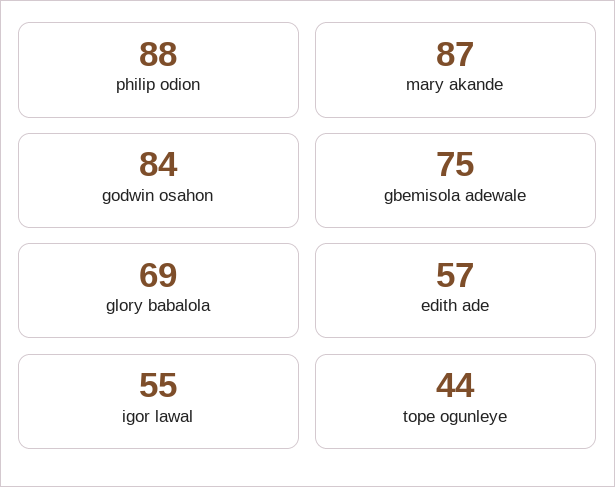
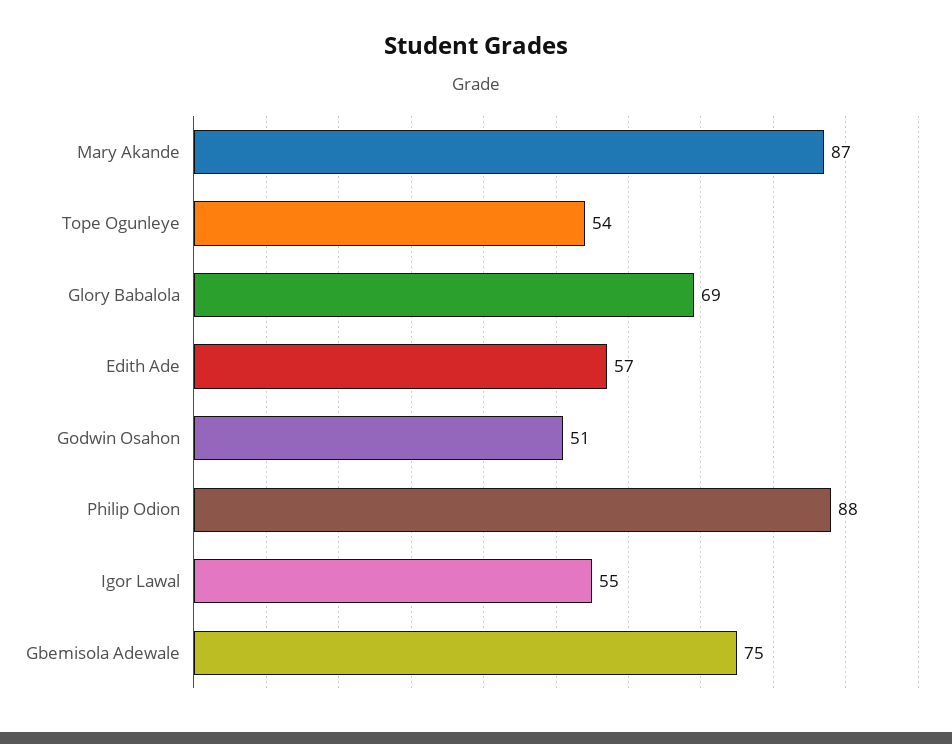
godwin osahon: 84 -> 51
tope ogunleye: 44 -> 54

